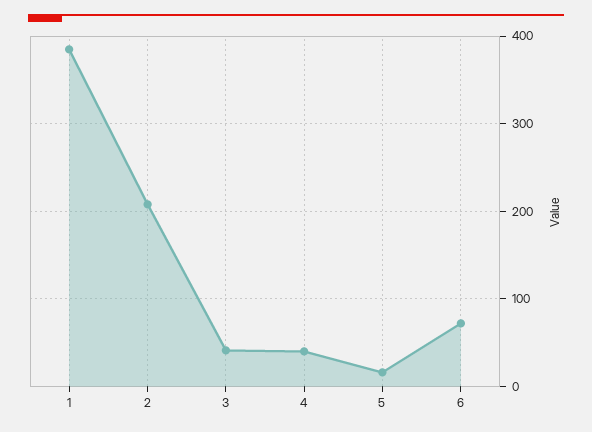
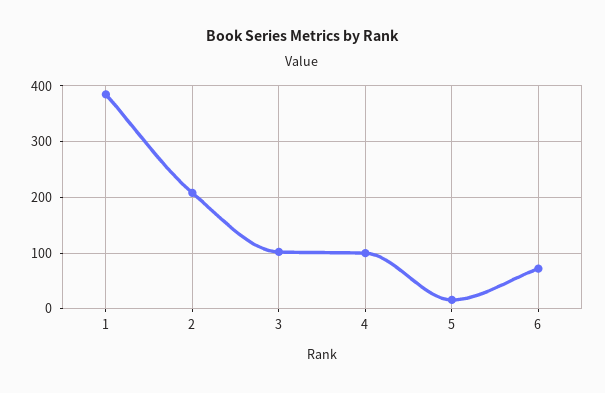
3: 40 -> 100
4: 40 -> 100

